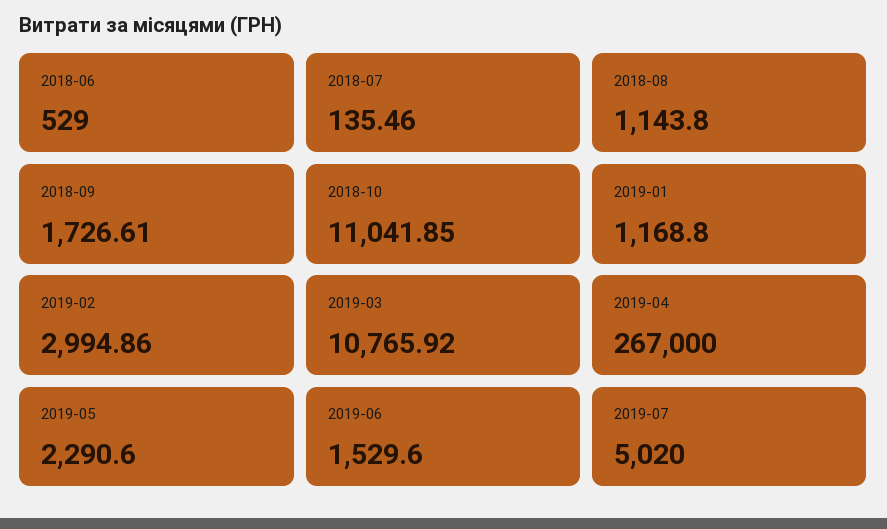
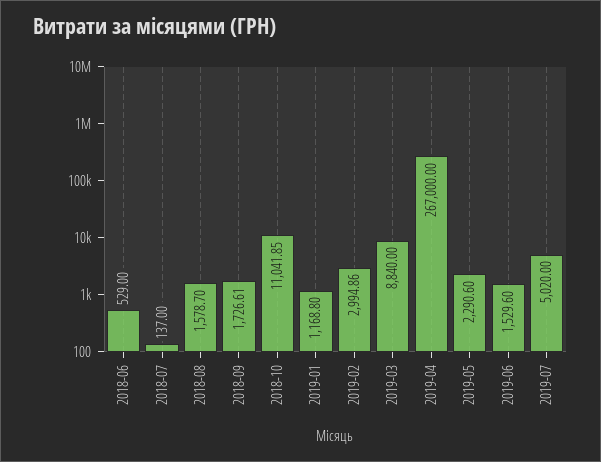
2018-07: 135.46 -> 137
2018-08: 1143.8 -> 1578.7
2019-03: 10765.92 -> 8840

